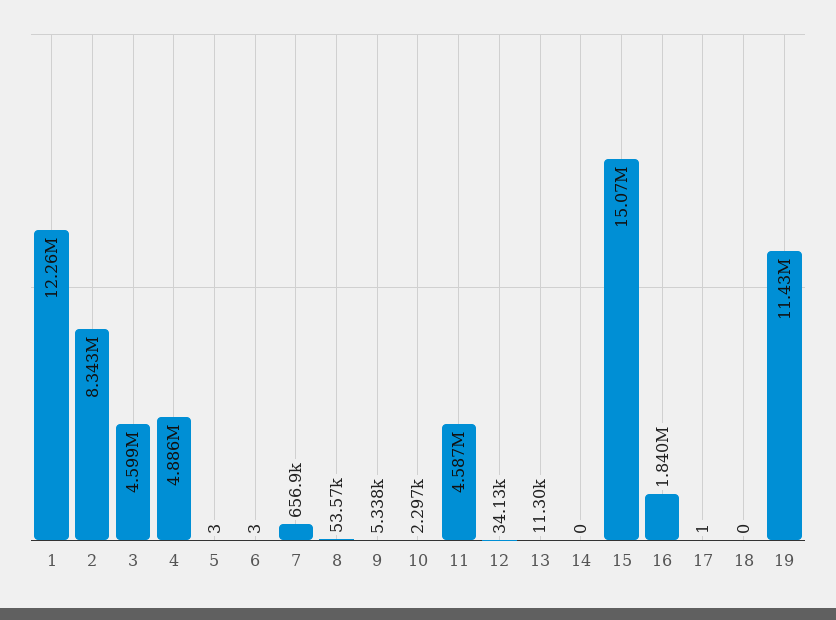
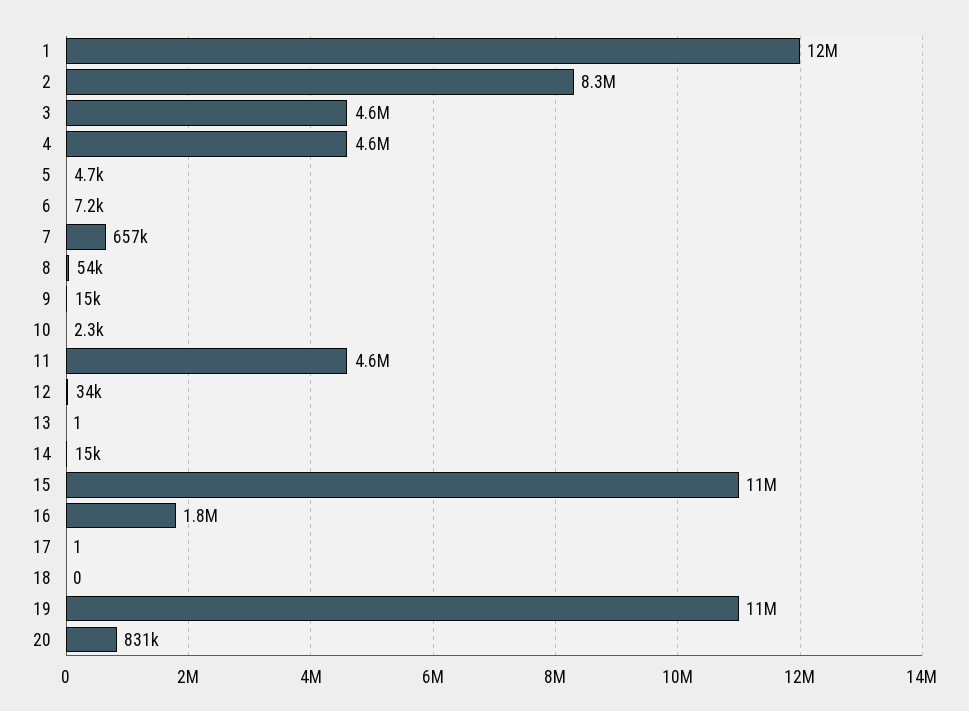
4: 4886000 -> 4600000
5: 3 -> 4700
6: 3 -> 7200
9: 5338 -> 15000
13: 11300 -> 1
14: 0 -> 15000
15: 15070000 -> 11000000
20: none -> 831000

